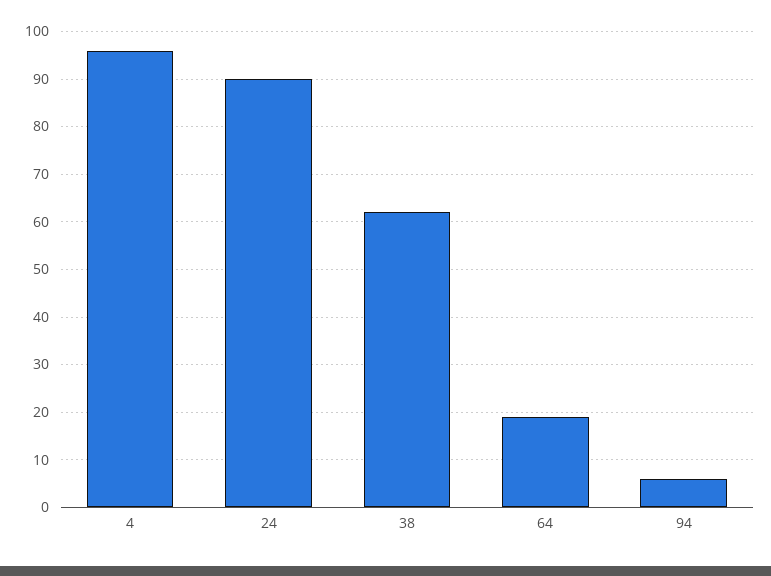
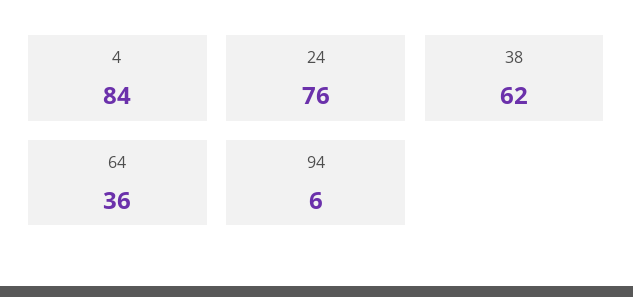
4: 95 -> 84
24: 90 -> 76
64: 20 -> 36

